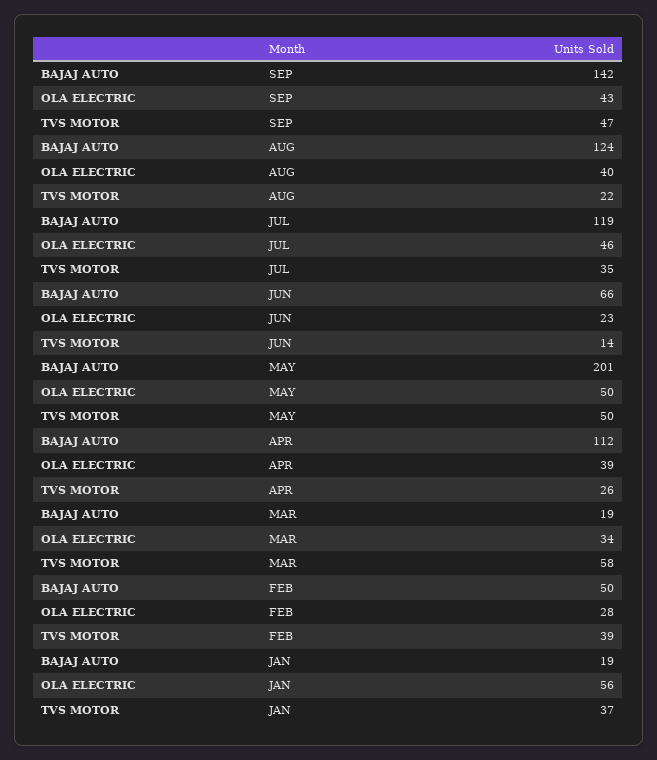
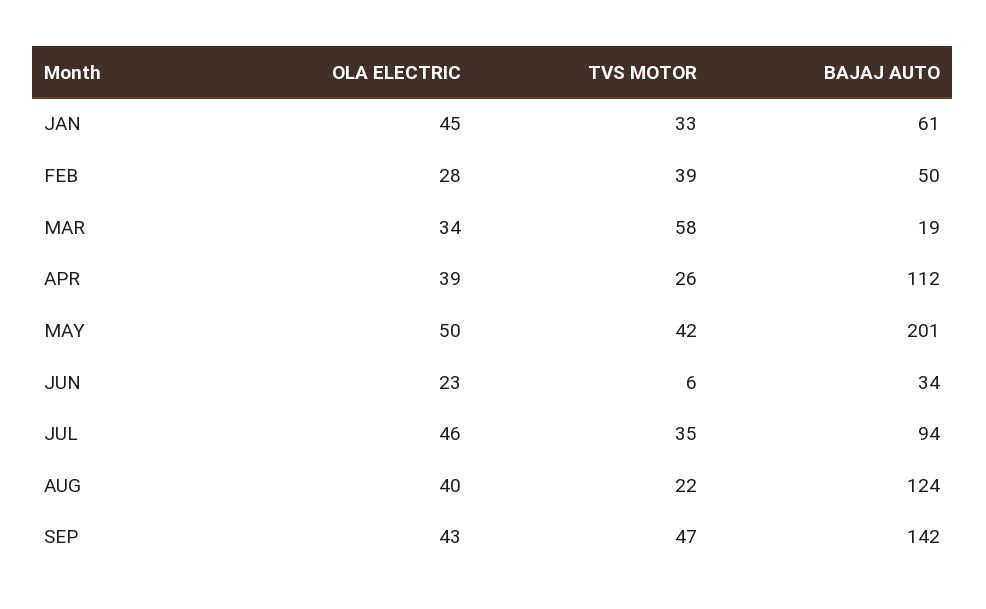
BAJAJ AUTO, JUL: 119 -> 94
BAJAJ AUTO, JUN: 66 -> 34
TVS MOTOR, JUN: 14 -> 6
TVS MOTOR, MAY: 50 -> 42
BAJAJ AUTO, JAN: 19 -> 61
OLA ELECTRIC, JAN: 56 -> 45
TVS MOTOR, JAN: 37 -> 33

